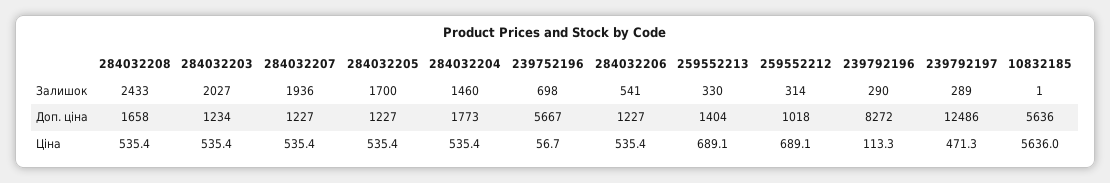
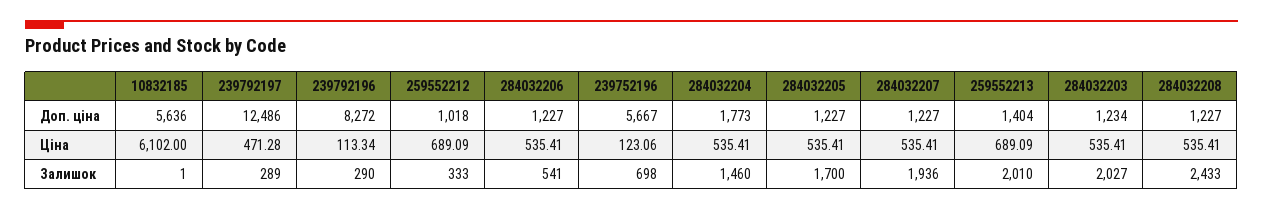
259552213, Залишок: 330 -> 2010
259552212, Залишок: 314 -> 333
284032208, Доп. ціна: 1658 -> 1227
239752196, Ціна: 56.7 -> 123.06
10832185, Ціна: 5636 -> 6102

